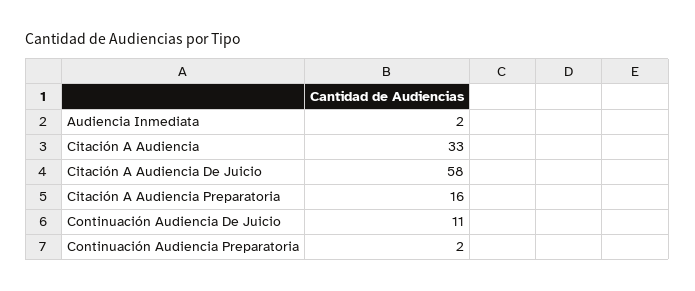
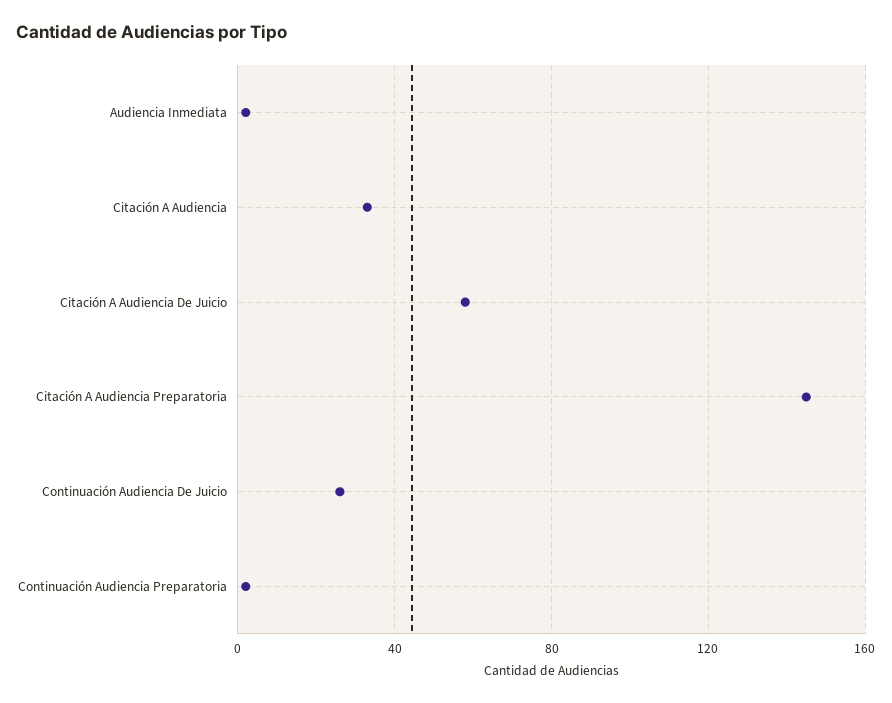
Citación A Audiencia Preparatoria: 16 -> 145
Continuación Audiencia De Juicio: 11 -> 25

